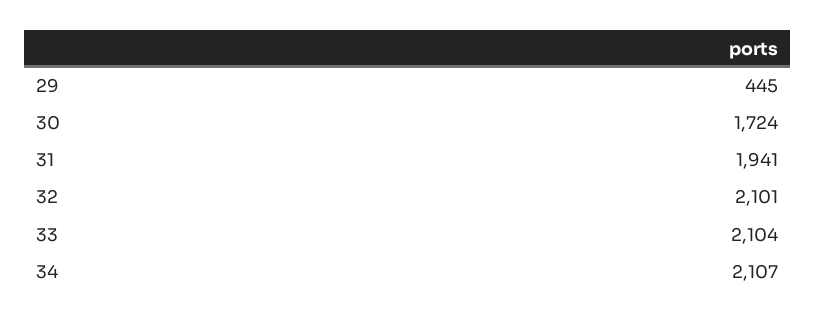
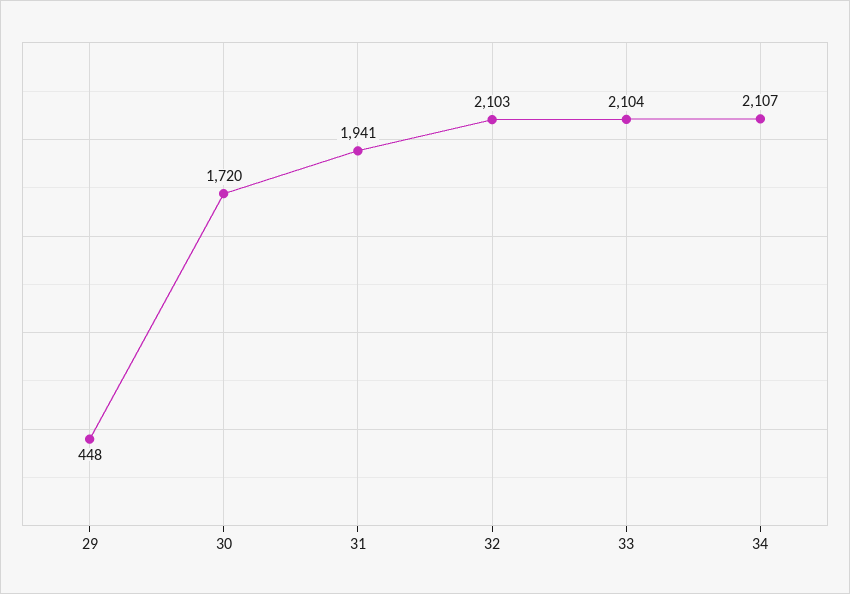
29: 445 -> 448
30: 1724 -> 1720
32: 2101 -> 2103

